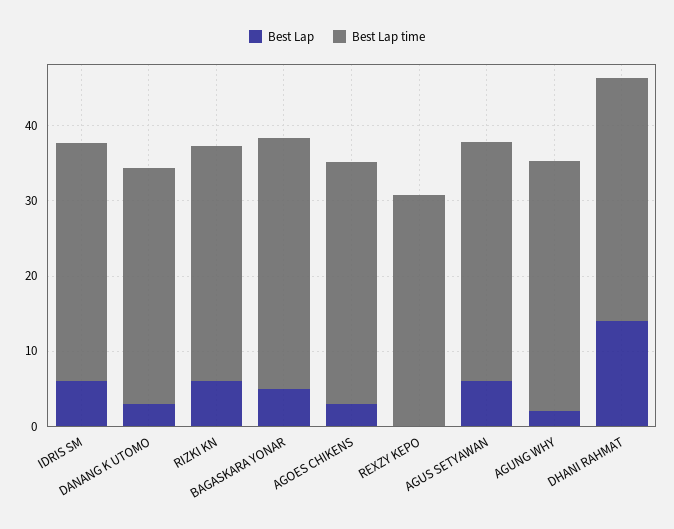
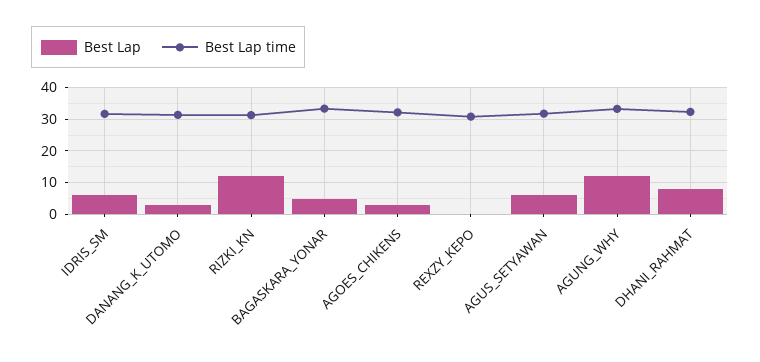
Best Lap, RIZKI KN: 6 -> 12
Best Lap, AGUNG WHY: 2 -> 12
Best Lap, DHANI RAHMAT: 14 -> 8

